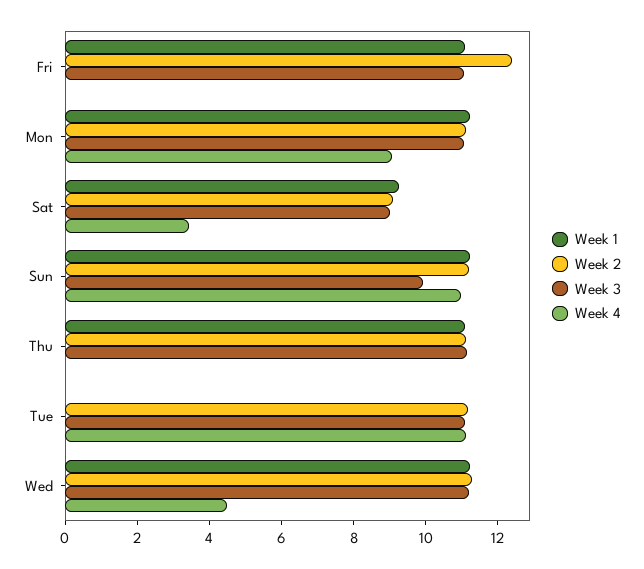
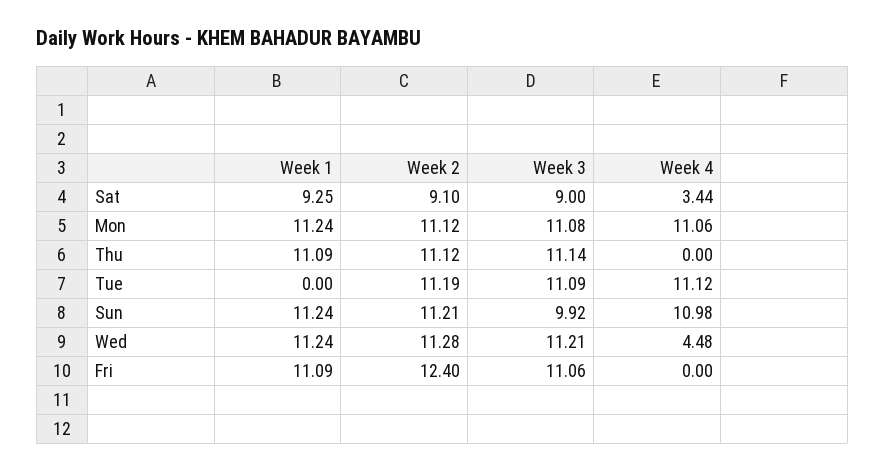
Week 4, Mon: 9 -> 11.06

